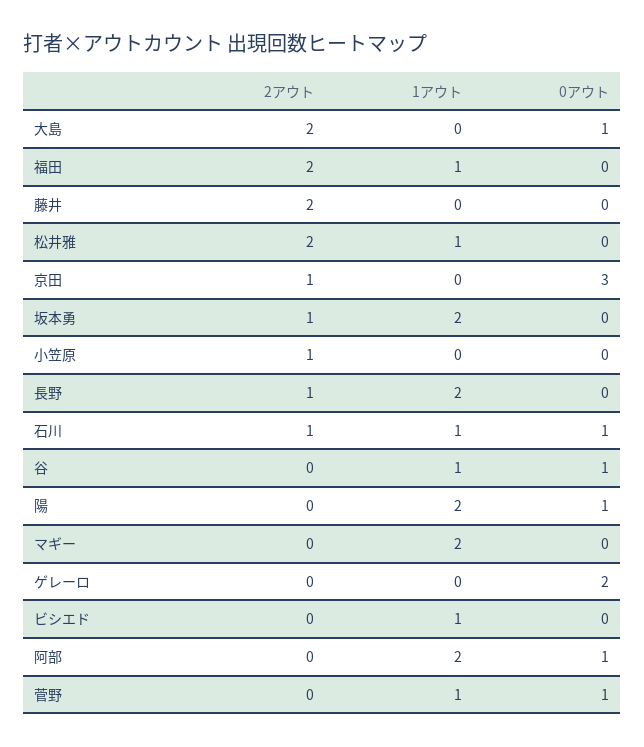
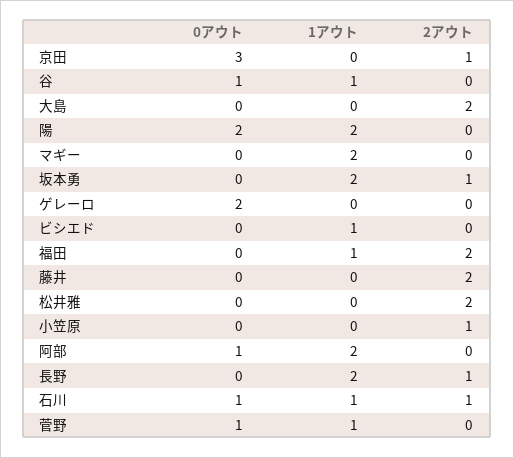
0アウト, 大島: 1 -> 0
1アウト, 松井雅: 1 -> 0
0アウト, 陽: 1 -> 2

